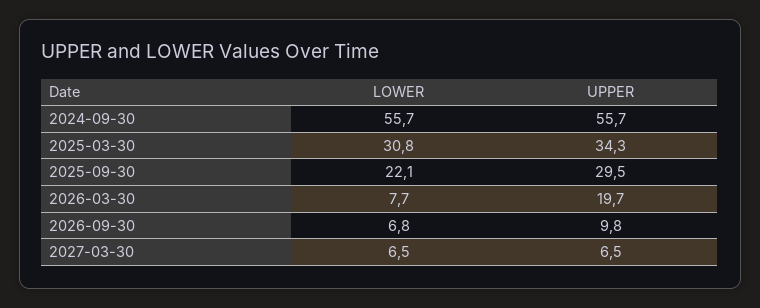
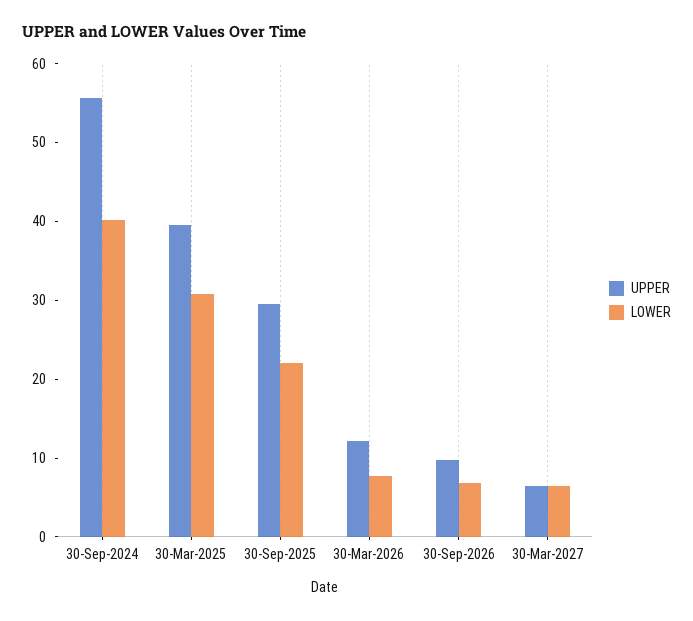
LOWER, 2024-09-30: 55.7 -> 40
UPPER, 2025-03-30: 34.3 -> 40
UPPER, 2026-03-30: 19.7 -> 12

